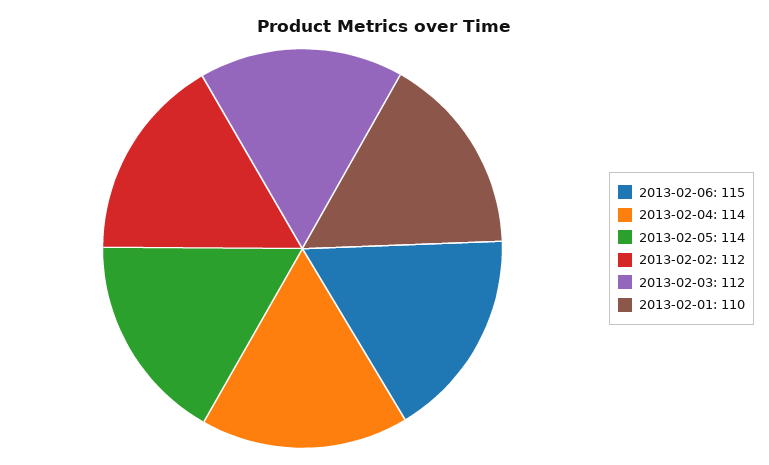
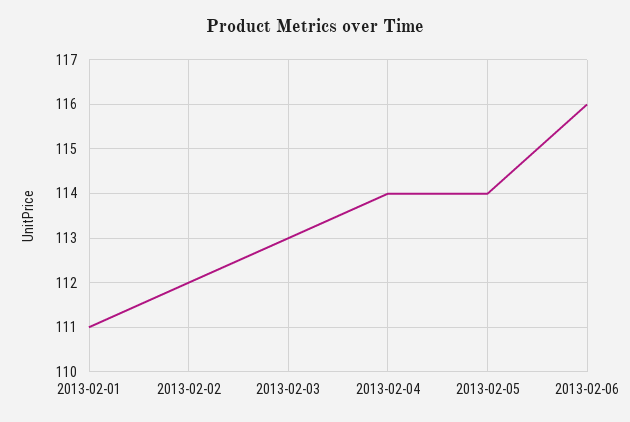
2013-02-06: 115 -> 116
2013-02-03: 112 -> 113
2013-02-01: 110 -> 111

